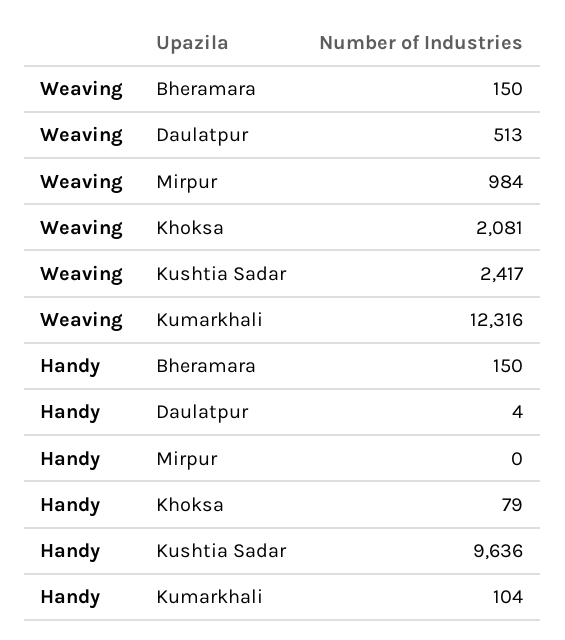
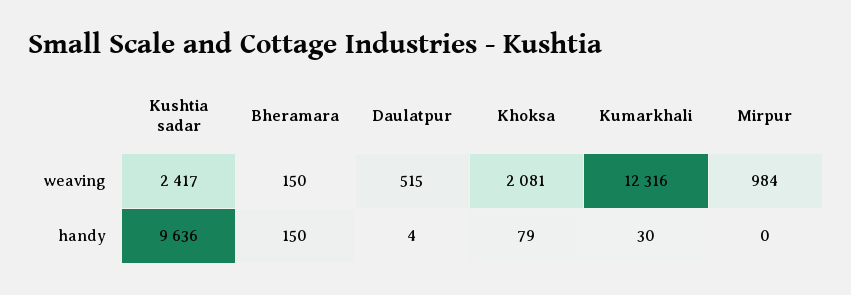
Weaving, Daulatpur: 513 -> 515
Handy, Kumarkhali: 104 -> 30

